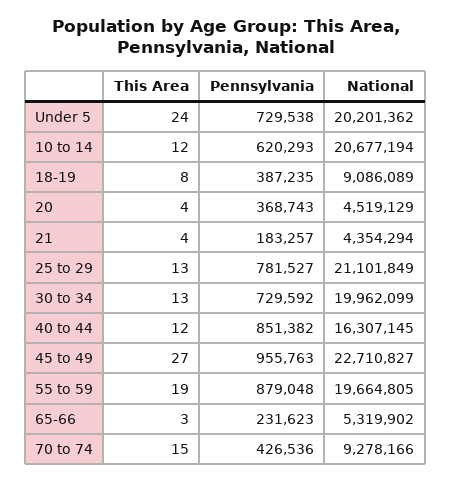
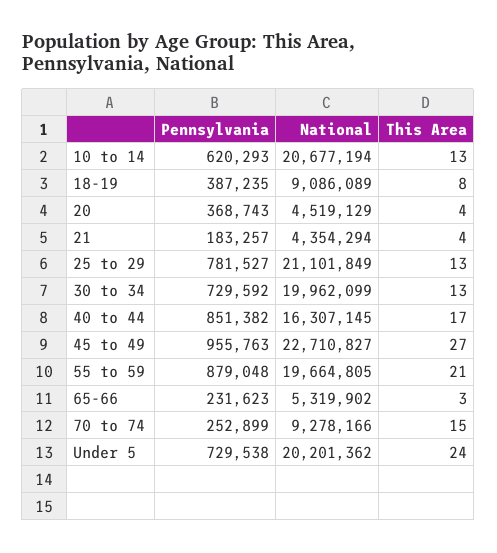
This Area, 10 to 14: 12 -> 13
This Area, 40 to 44: 12 -> 17
This Area, 55 to 59: 19 -> 21
Pennsylvania, 70 to 74: 426536 -> 252899

